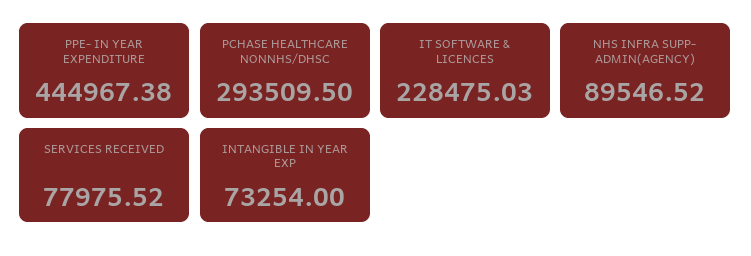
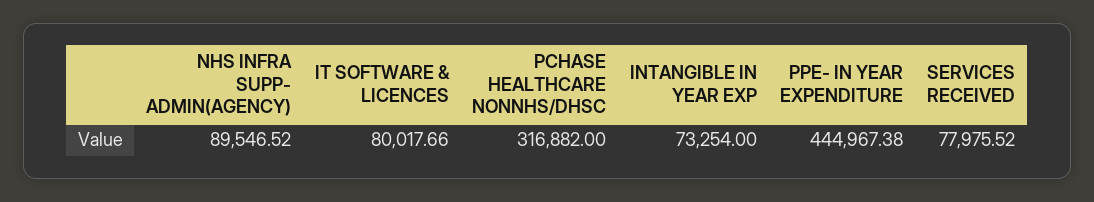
PCHASE HEALTHCARE NONNHS/DHSC: 293509.5 -> 316882
IT SOFTWARE & LICENCES: 228475.03 -> 80017.66

